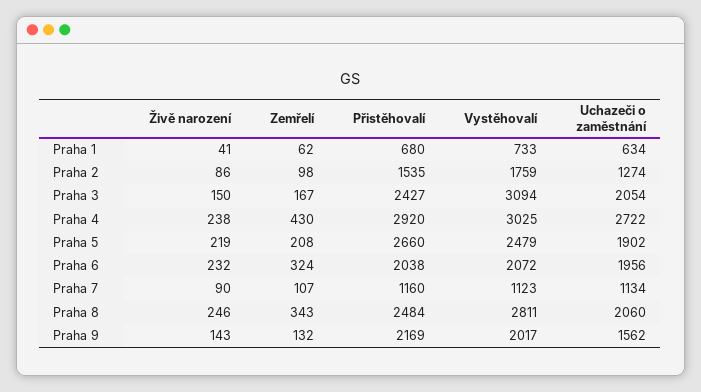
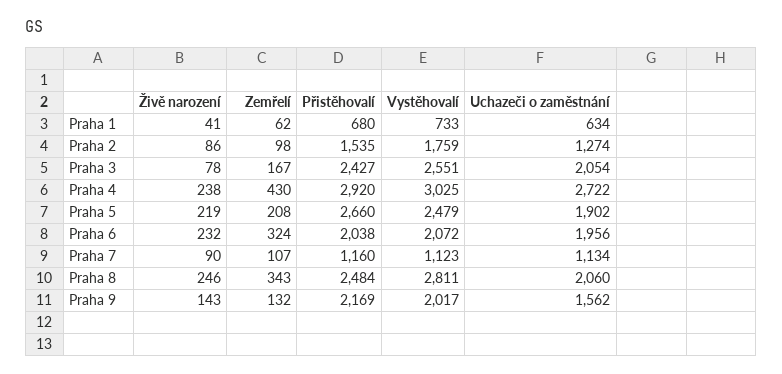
Živě narození, Praha 3: 150 -> 78
Vystěhovalí, Praha 3: 3094 -> 2551

